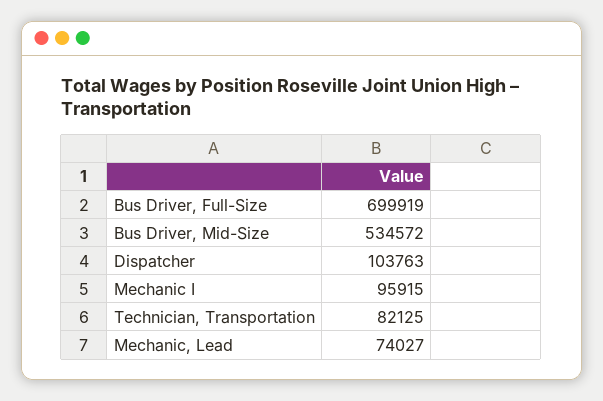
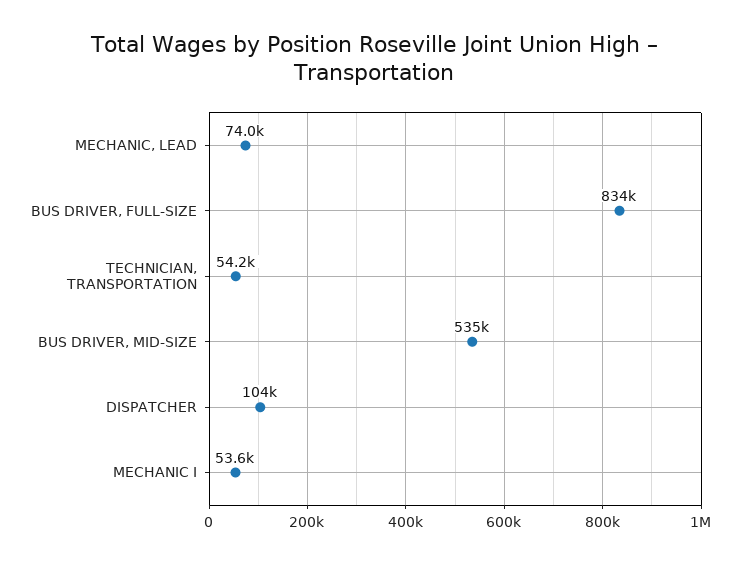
Bus Driver, Full-Size: 699919 -> 834000
Mechanic I: 95915 -> 53600
Technician, Transportation: 82125 -> 54200

